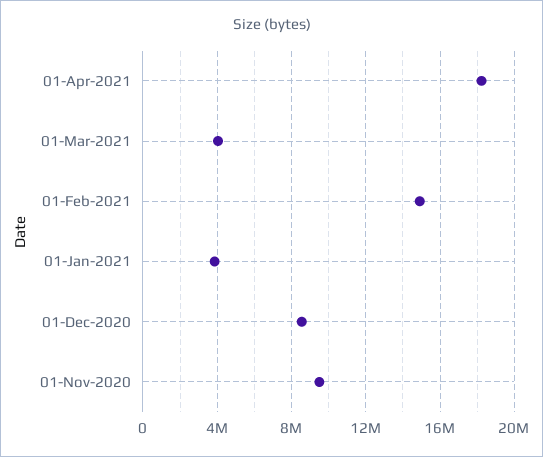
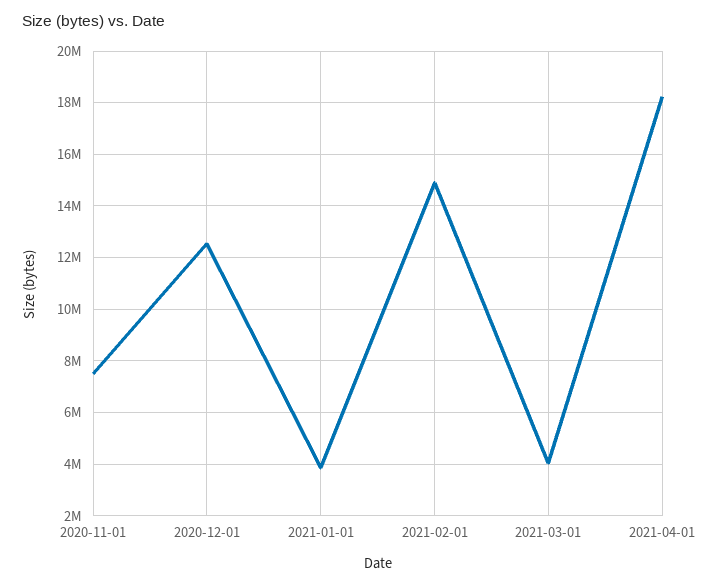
01-Dec-2020: 8500000 -> 12500000
01-Nov-2020: 9500000 -> 7500000

